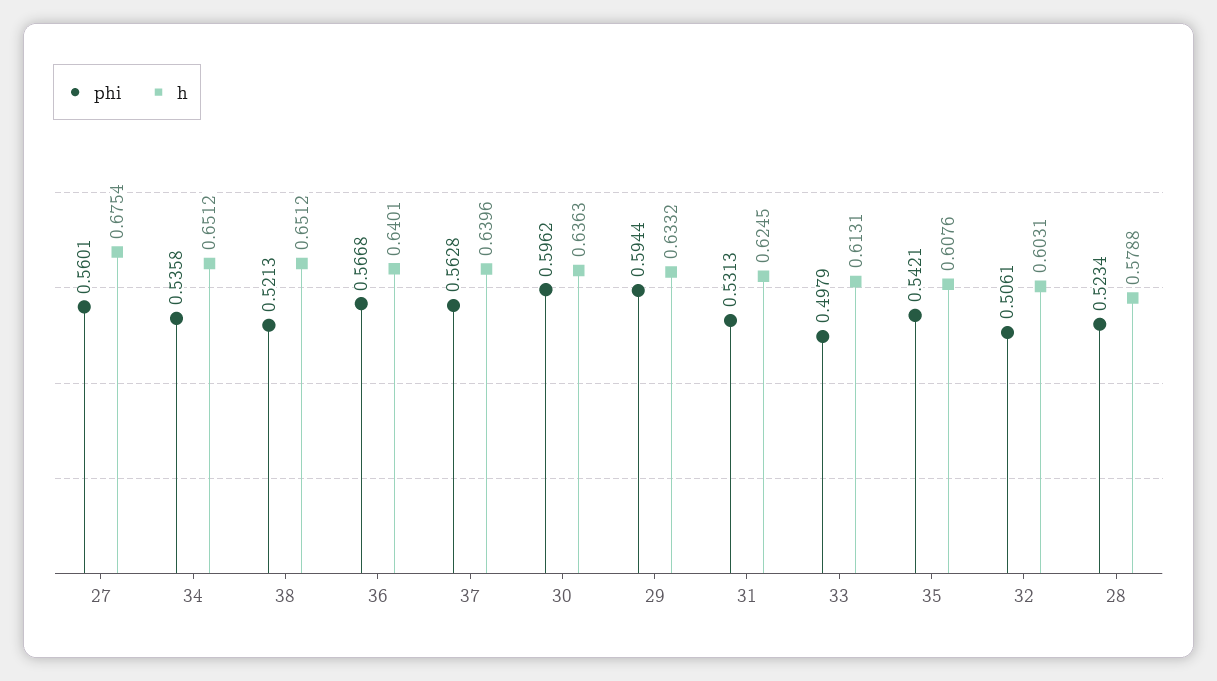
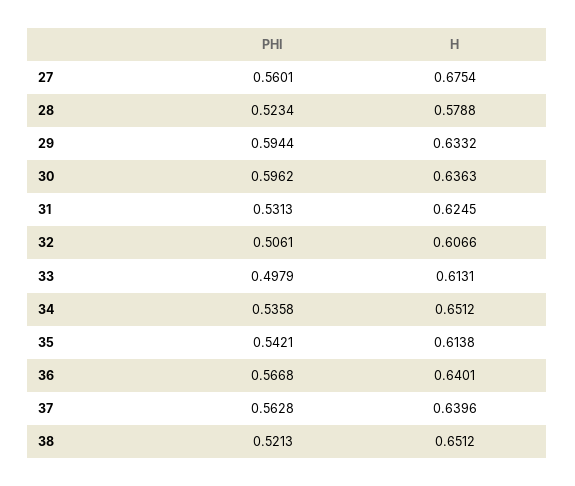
h, 35: 0.6076 -> 0.6138
h, 32: 0.6031 -> 0.6066

